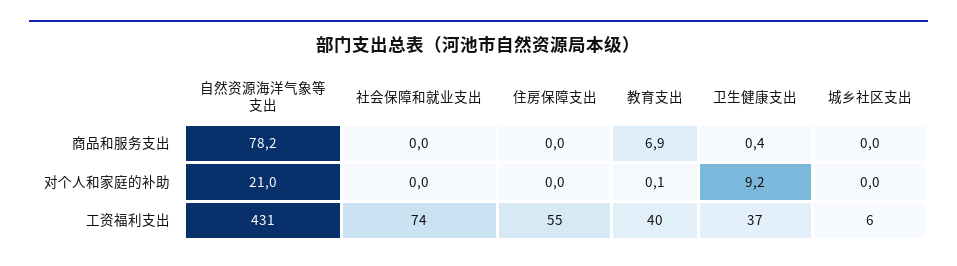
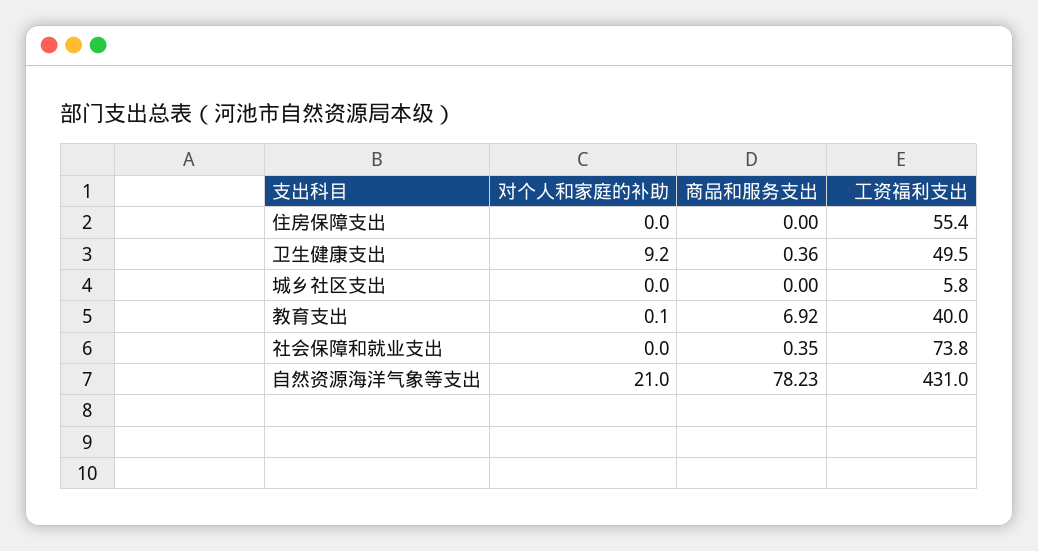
社会保障和就业支出, 商品和服务支出: 0 -> 0.35
卫生健康支出, 工资福利支出: 37 -> 49.5

